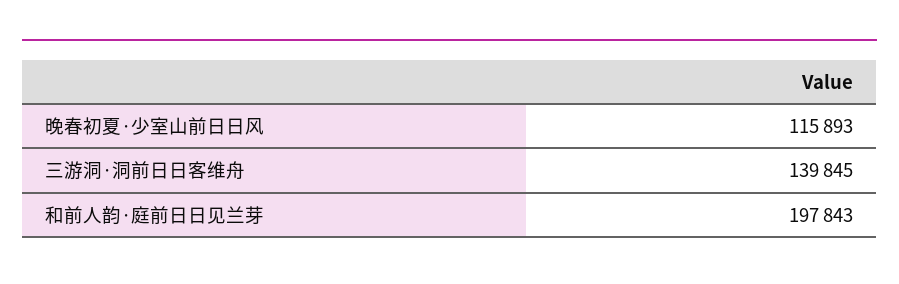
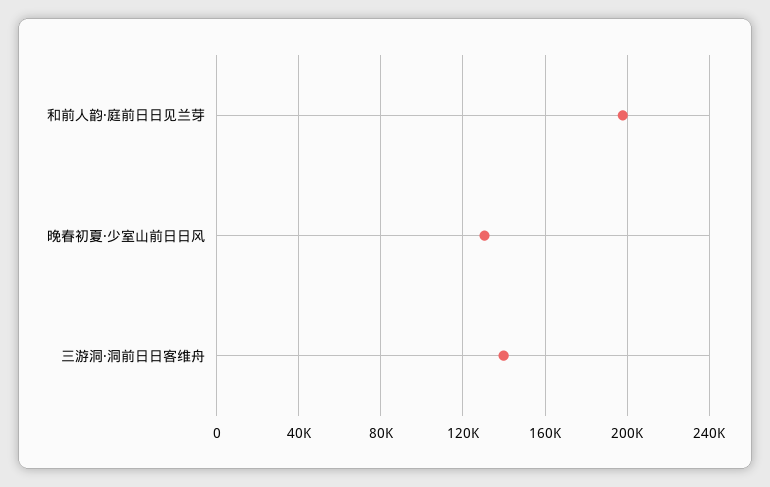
晚春初夏·少室山前日日风: 115893 -> 130000

